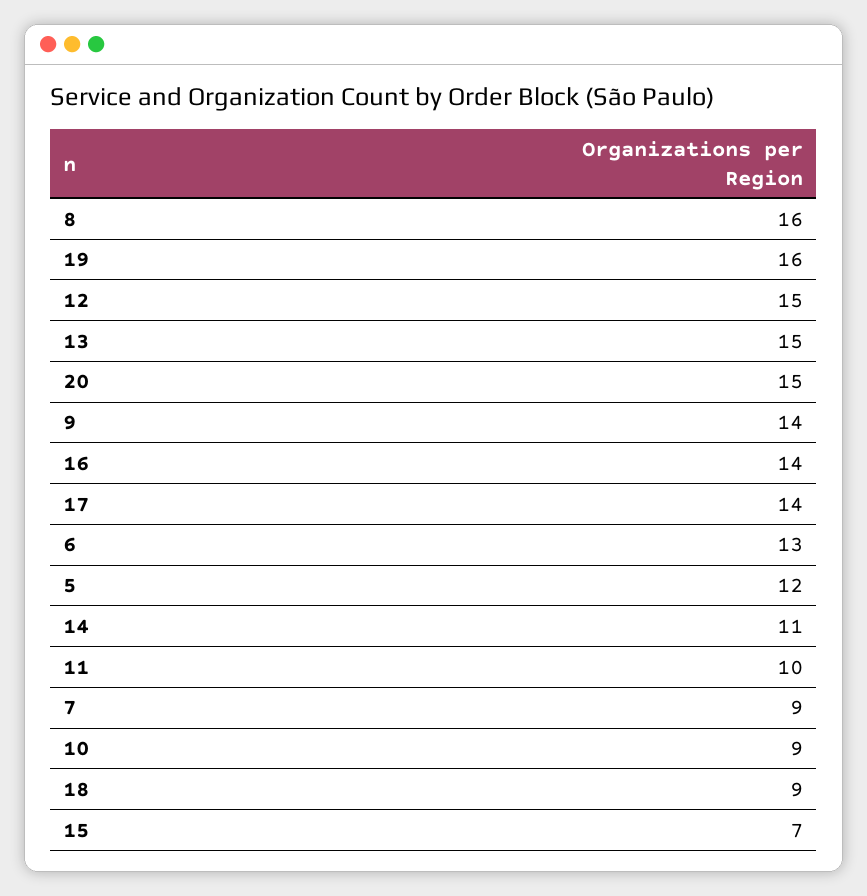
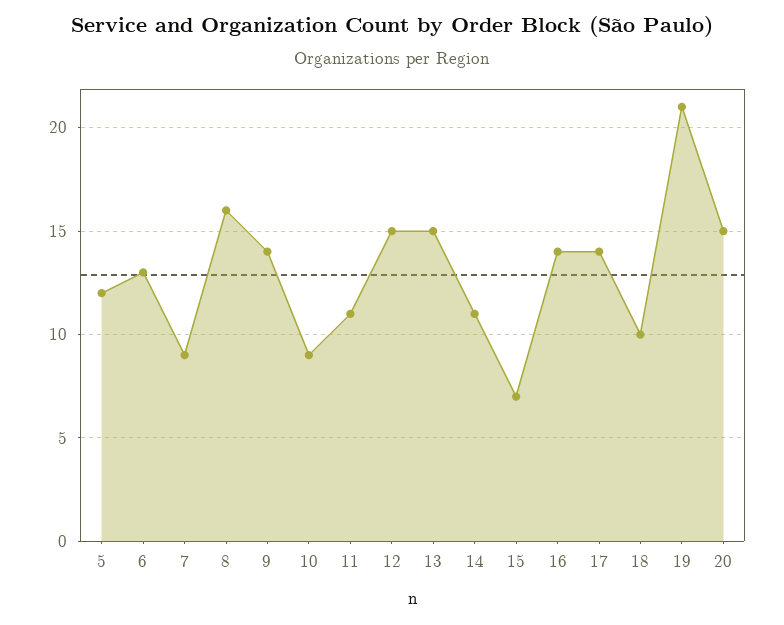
19: 16 -> 21
11: 10 -> 11
18: 9 -> 10

